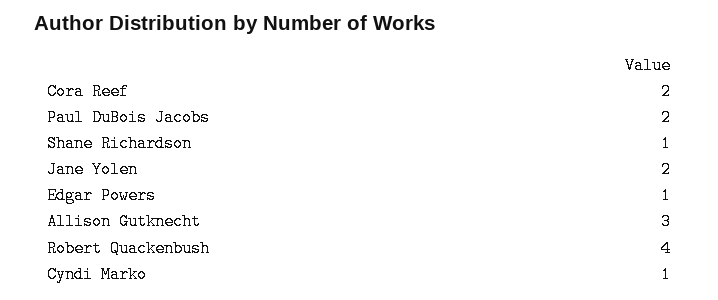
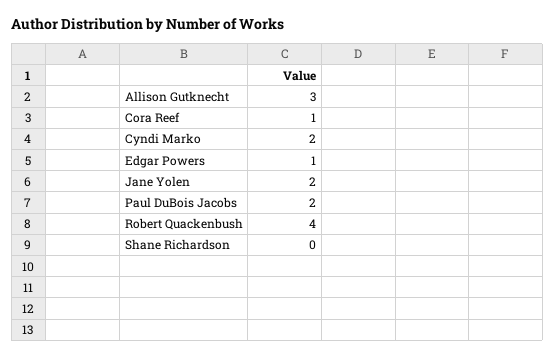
Cora Reef: 2 -> 1
Shane Richardson: 1 -> 0
Cyndi Marko: 1 -> 2

